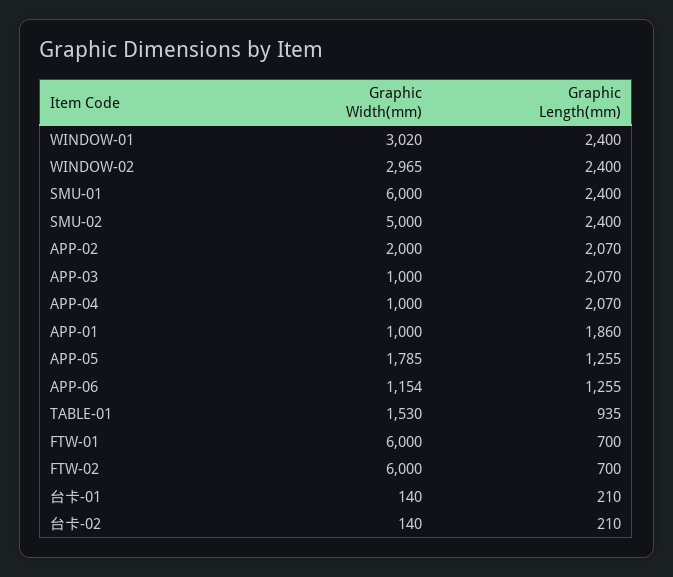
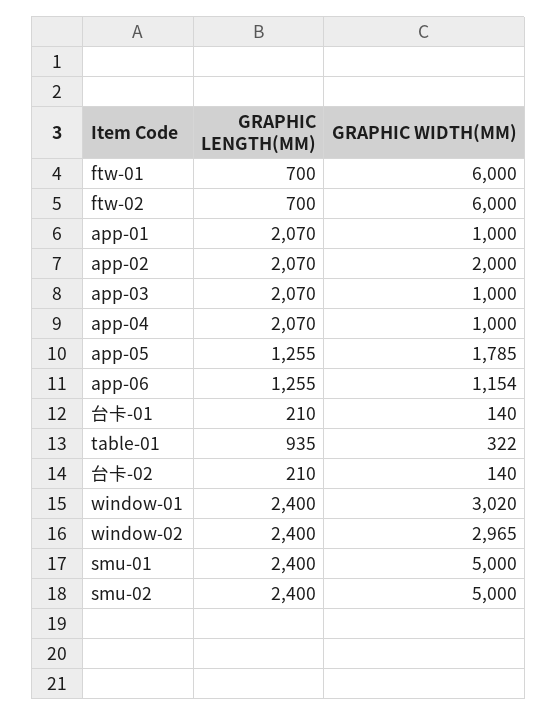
Graphic Width(mm), SMU-01: 6000 -> 5000
Graphic Length(mm), APP-01: 1860 -> 2070
Graphic Width(mm), TABLE-01: 1530 -> 322

